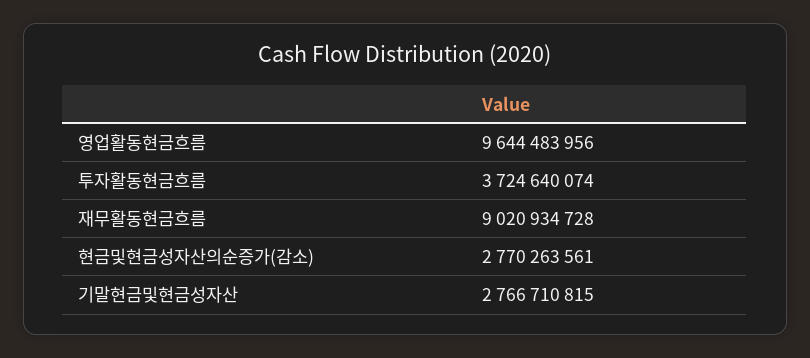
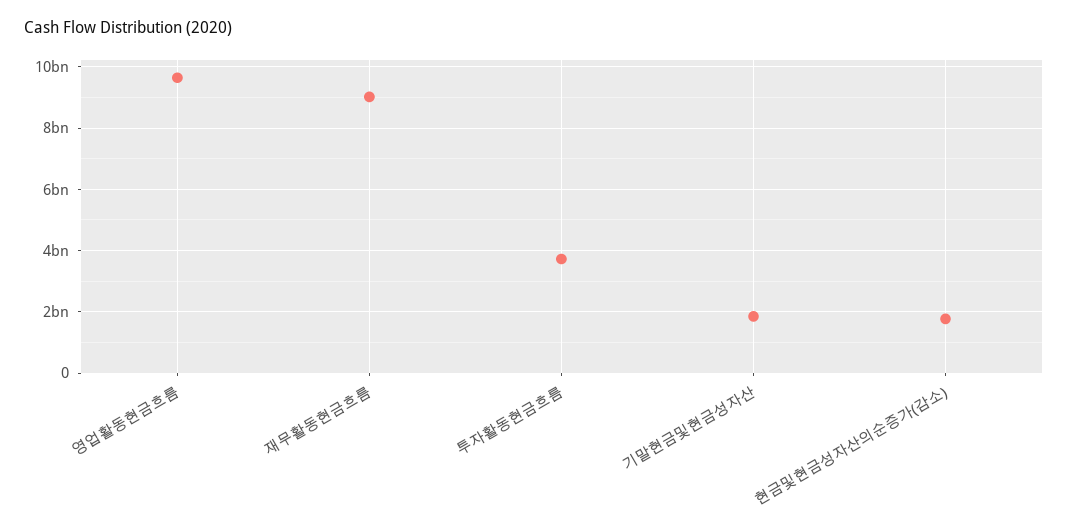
현금및현금성자산의순증가(감소): 2770263561 -> 1800000000
기말현금및현금성자산: 2766710815 -> 1800000000

